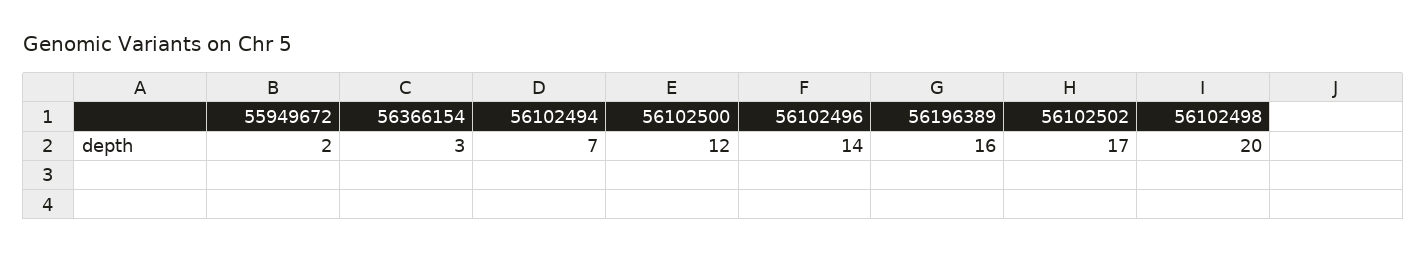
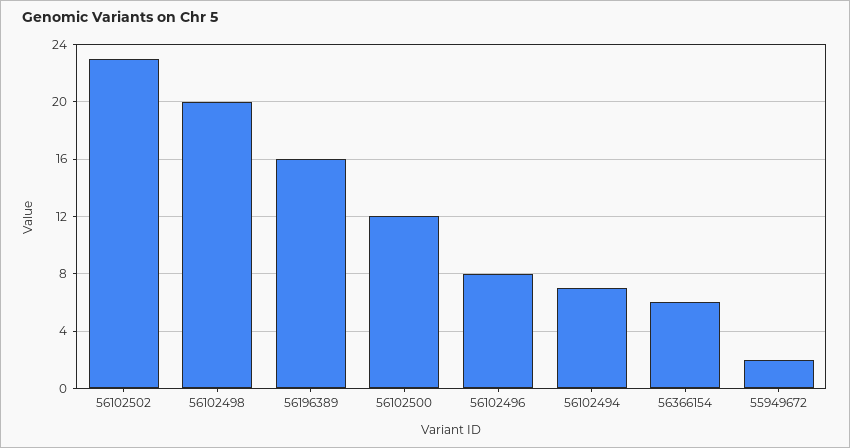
56366154: 3 -> 6
56102496: 14 -> 8
56102502: 17 -> 23

